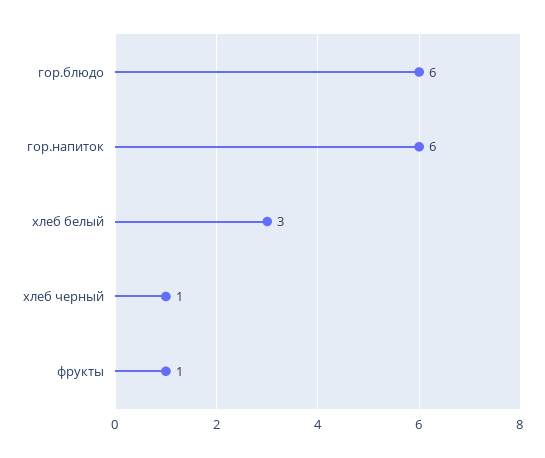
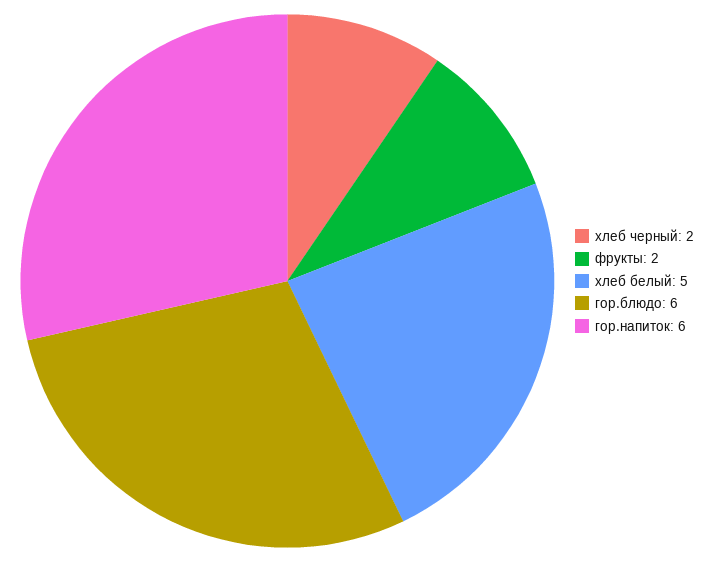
хлеб белый: 3 -> 5
хлеб черный: 1 -> 2
фрукты: 1 -> 2

